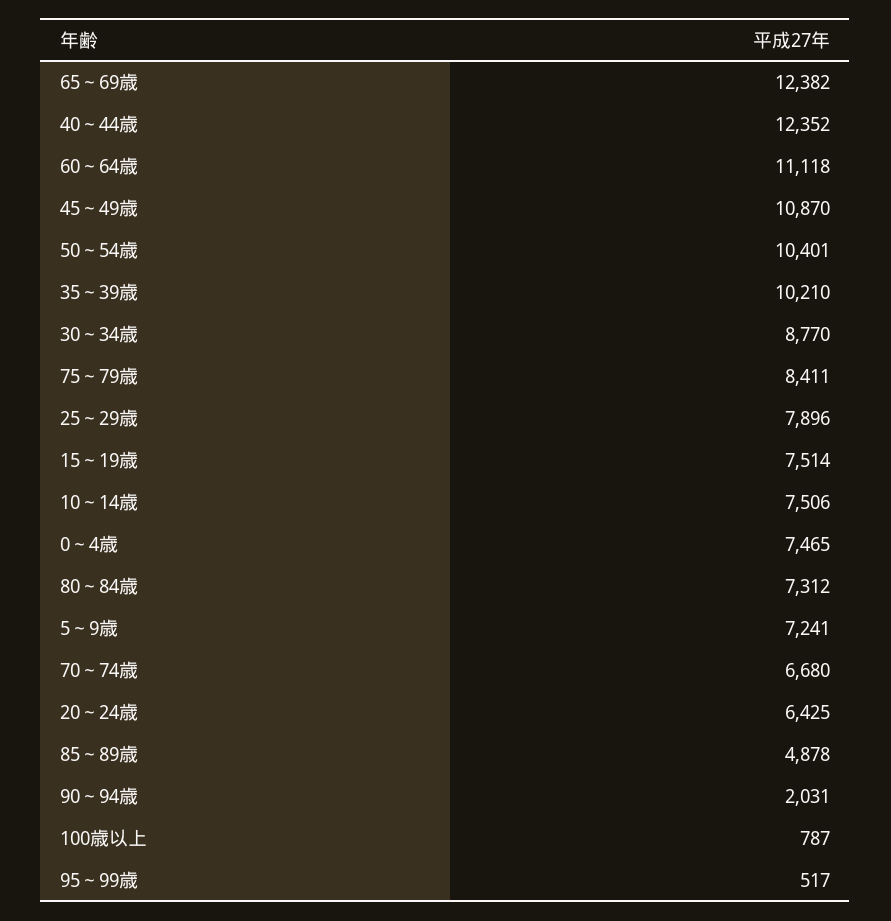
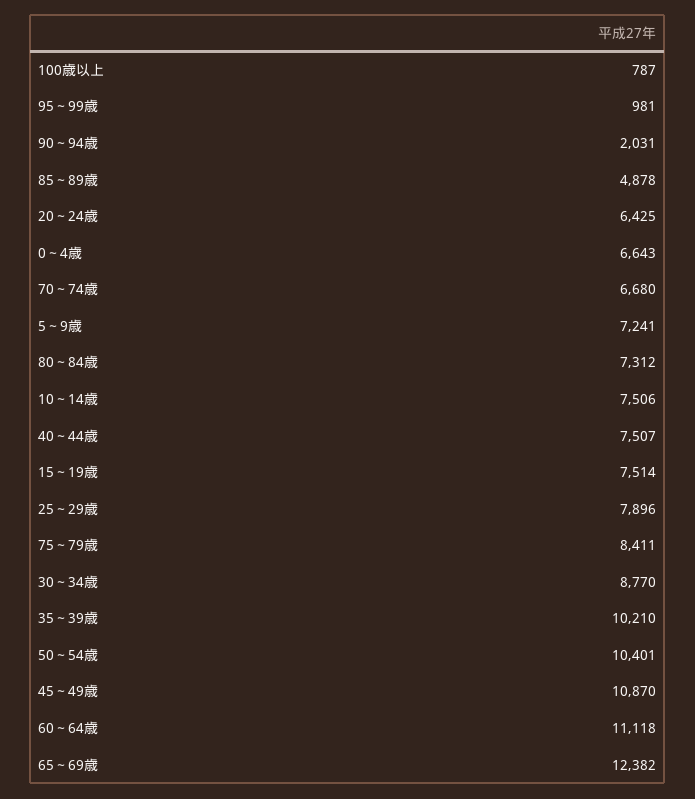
40～44歳: 12352 -> 7507
0～4歳: 7465 -> 6643
95～99歳: 517 -> 981

